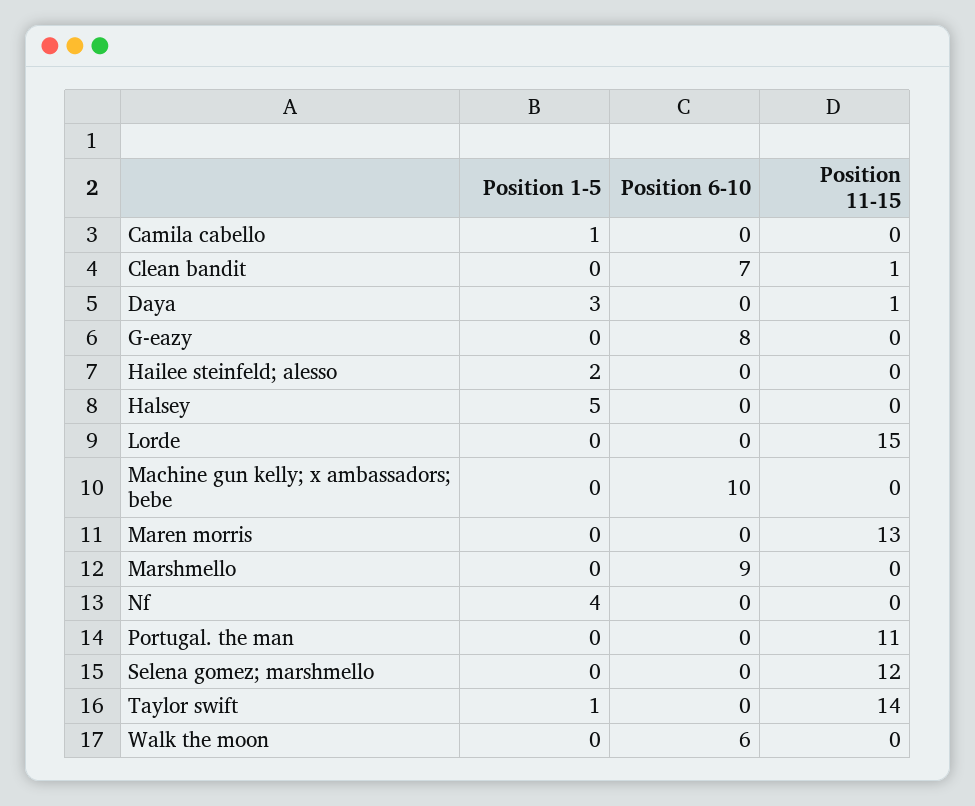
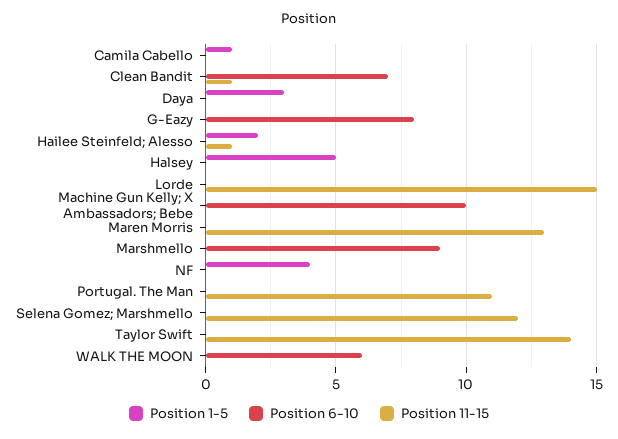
Position 11-15, Daya: 1 -> 0
Position 11-15, Hailee steinfeld; alesso: 0 -> 1
Position 1-5, Taylor swift: 1 -> 0

